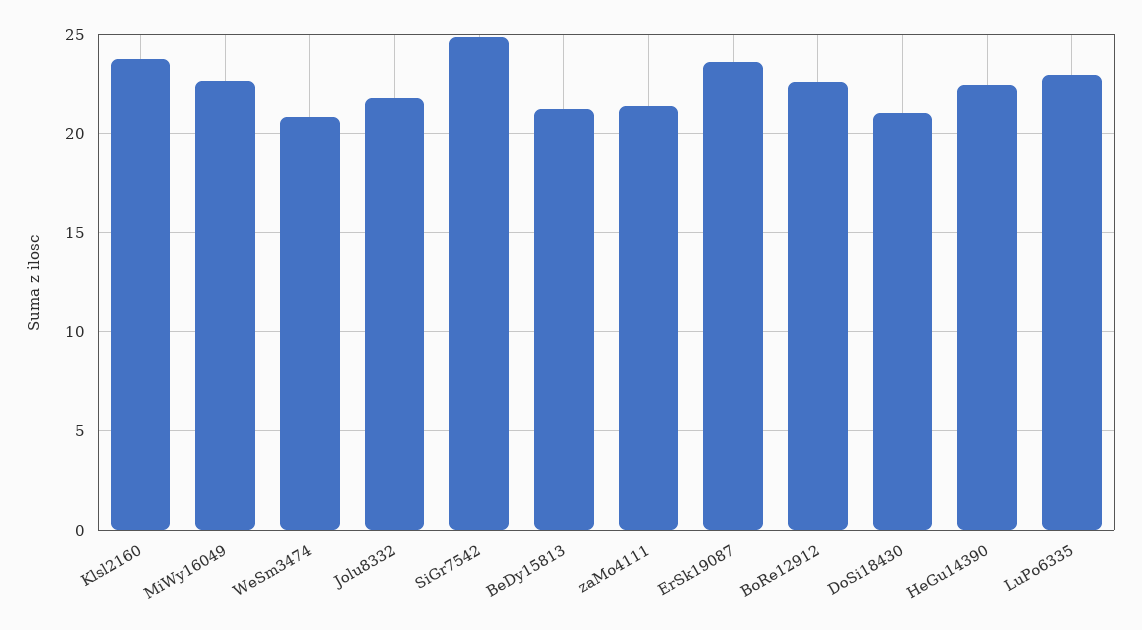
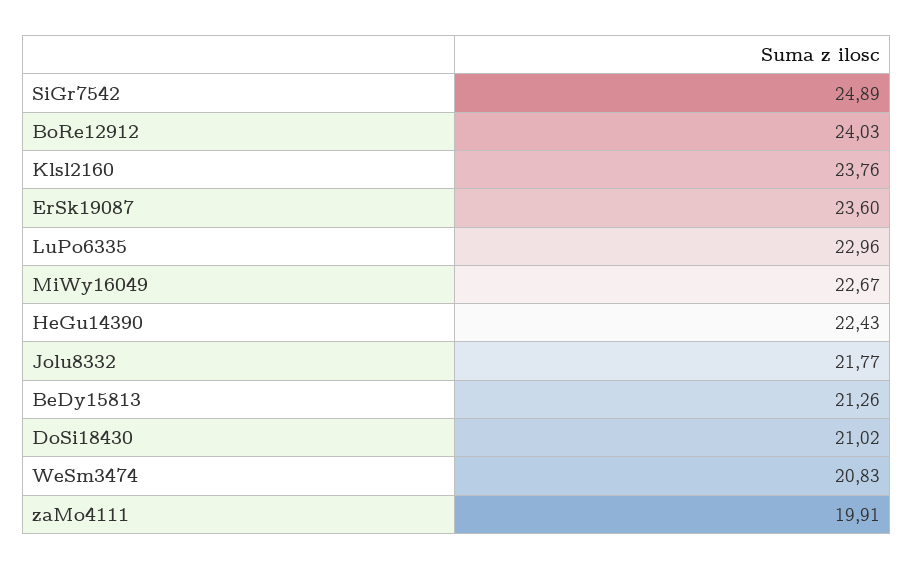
zaMo4111: 21.5 -> 19.91
BoRe12912: 22.5 -> 24.03

